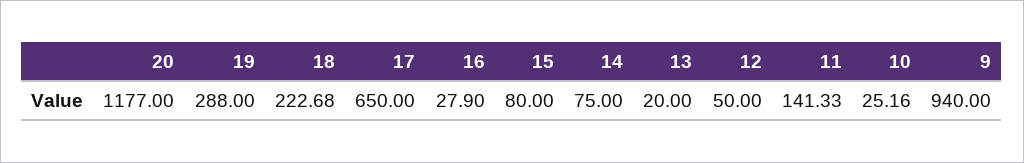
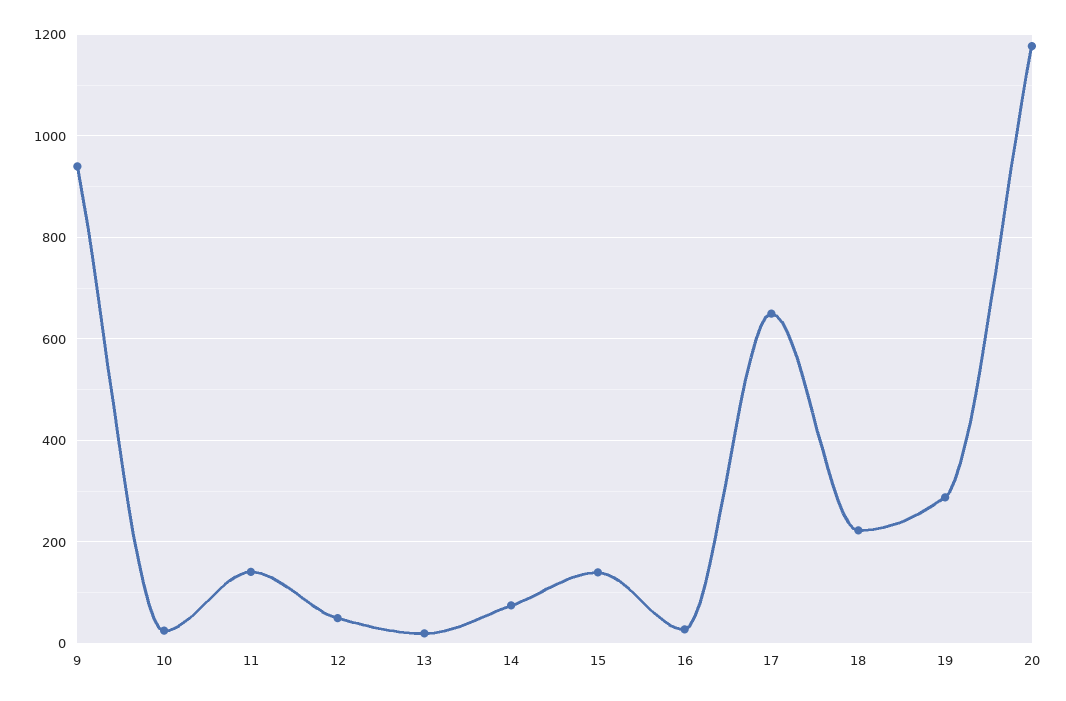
15: 80 -> 140

